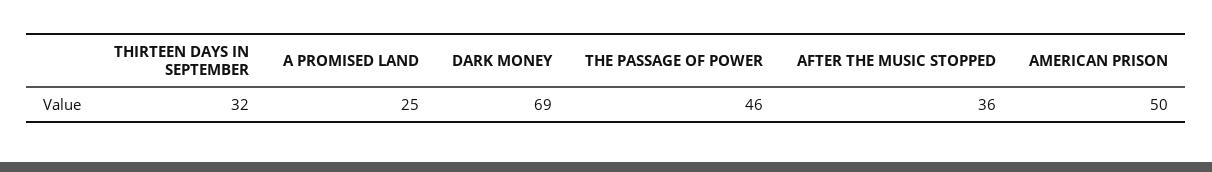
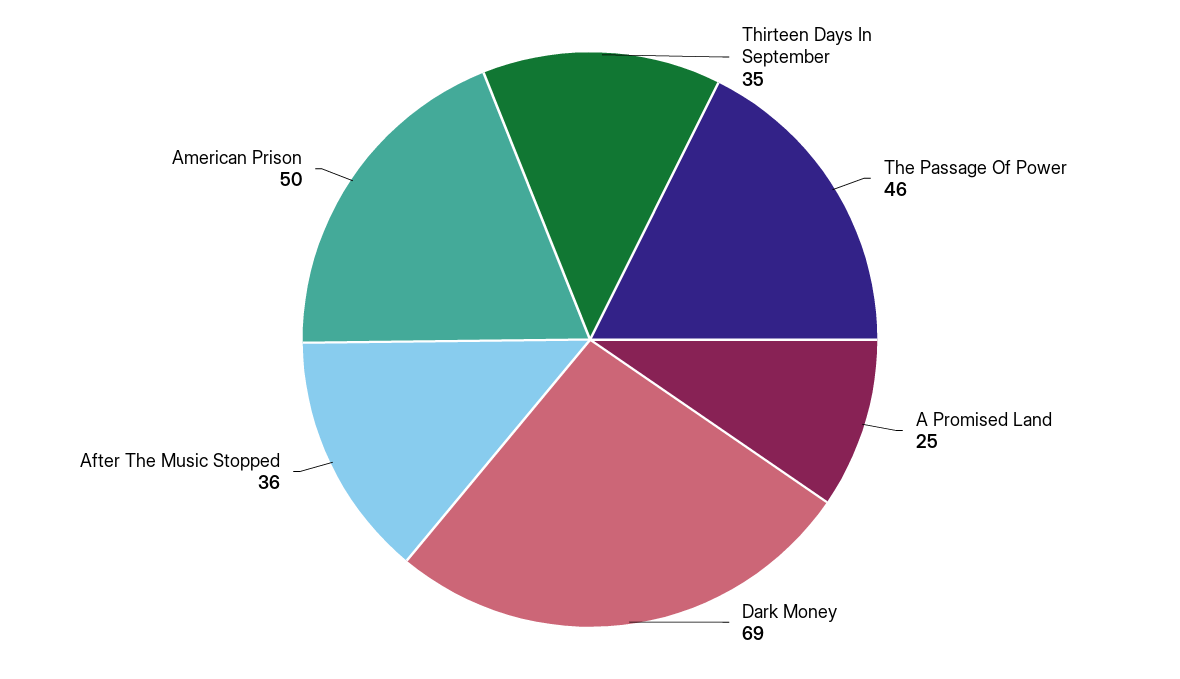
THIRTEEN DAYS IN SEPTEMBER: 32 -> 35

